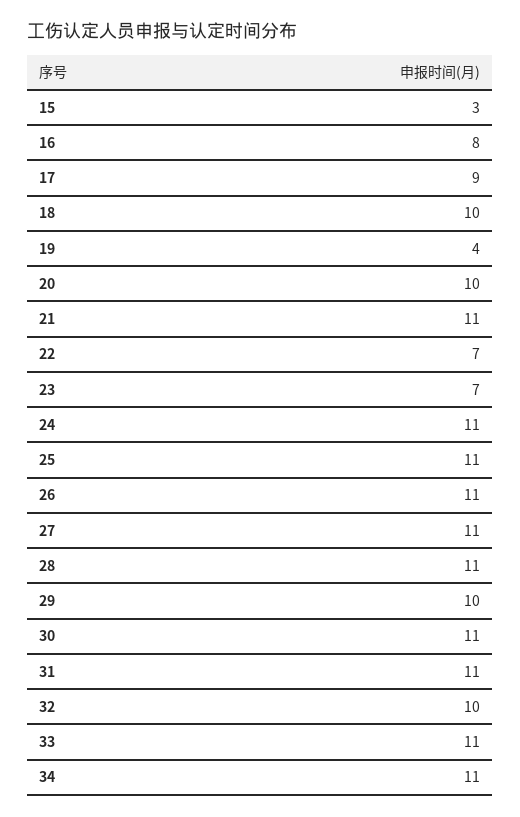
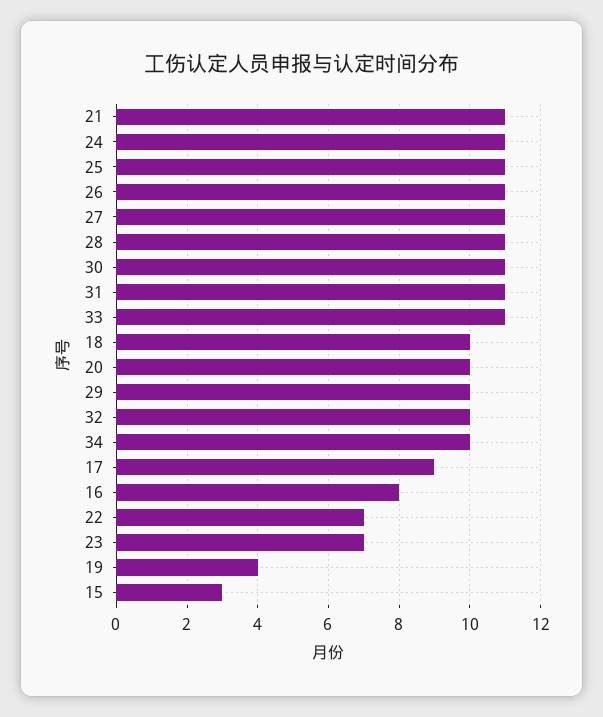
34: 11 -> 10

